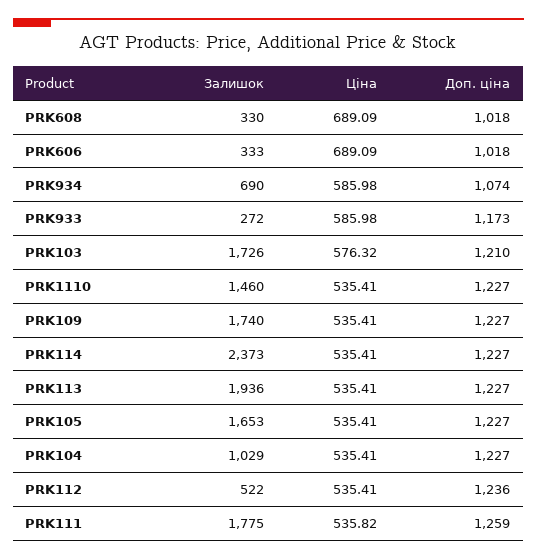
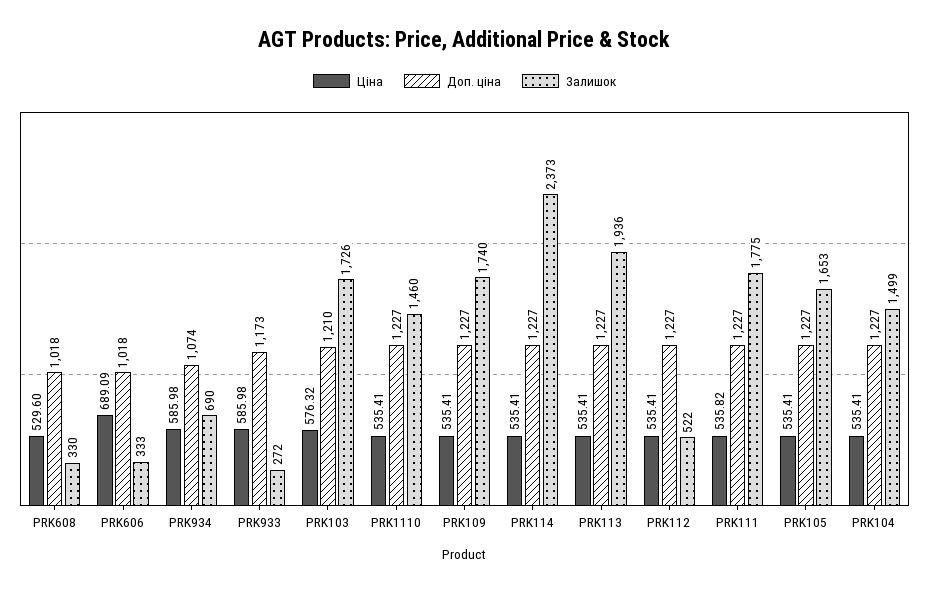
Ціна, PRK608: 689.09 -> 529.6
Залишок, PRK104: 1029 -> 1499
Доп. ціна, PRK112: 1236 -> 1227
Доп. ціна, PRK111: 1259 -> 1227

